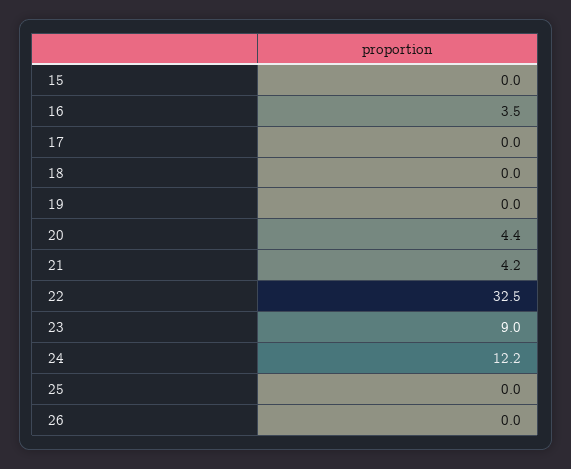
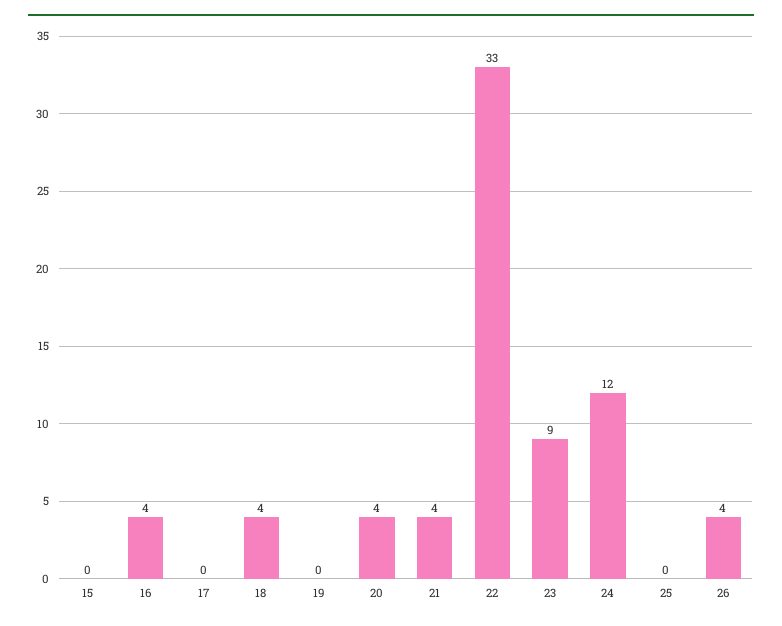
18: 0 -> 4
26: 0 -> 4

